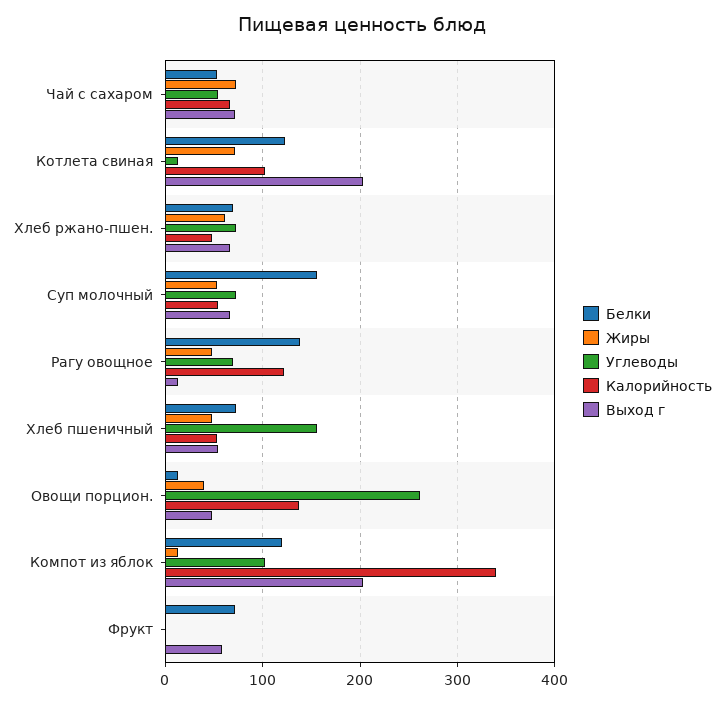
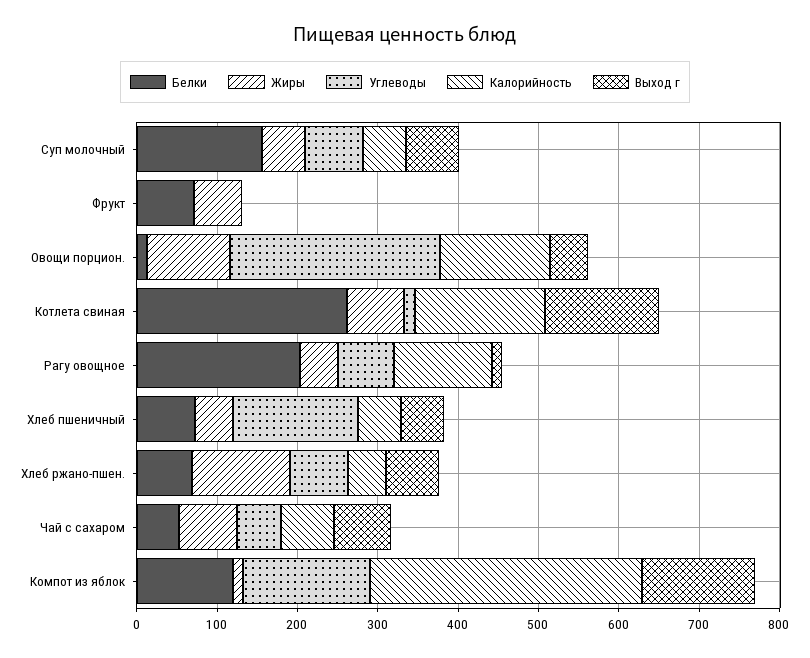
Белки, Котлета свиная: 120 -> 260
Калорийность, Котлета свиная: 100 -> 160
Выход г, Котлета свиная: 200 -> 140
Жиры, Хлеб ржано-пшен.: 60 -> 120
Белки, Рагу овощное: 140 -> 200
Жиры, Овощи порцион.: 40 -> 100
Углеводы, Компот из яблок: 100 -> 160
Выход г, Компот из яблок: 200 -> 140
Жиры, Фрукт: 0 -> 60
Выход г, Фрукт: 60 -> 0

